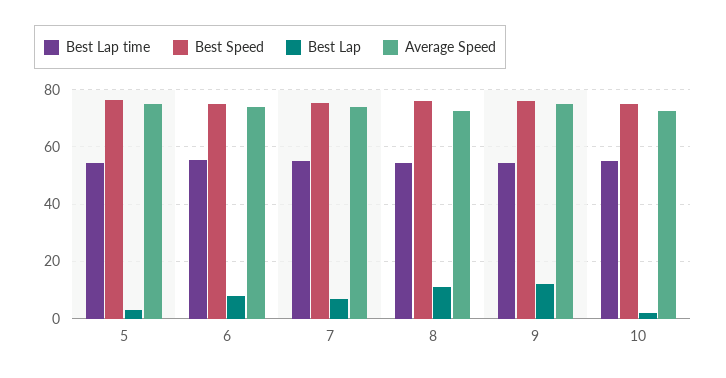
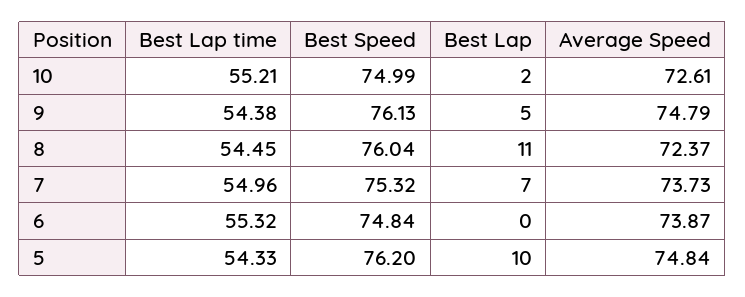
Best Lap, 5: 2.5 -> 10
Best Lap, 6: 7.5 -> 0
Best Lap, 9: 12.5 -> 5

